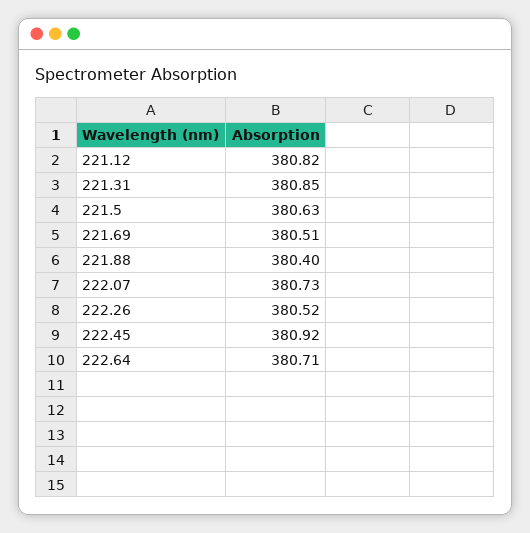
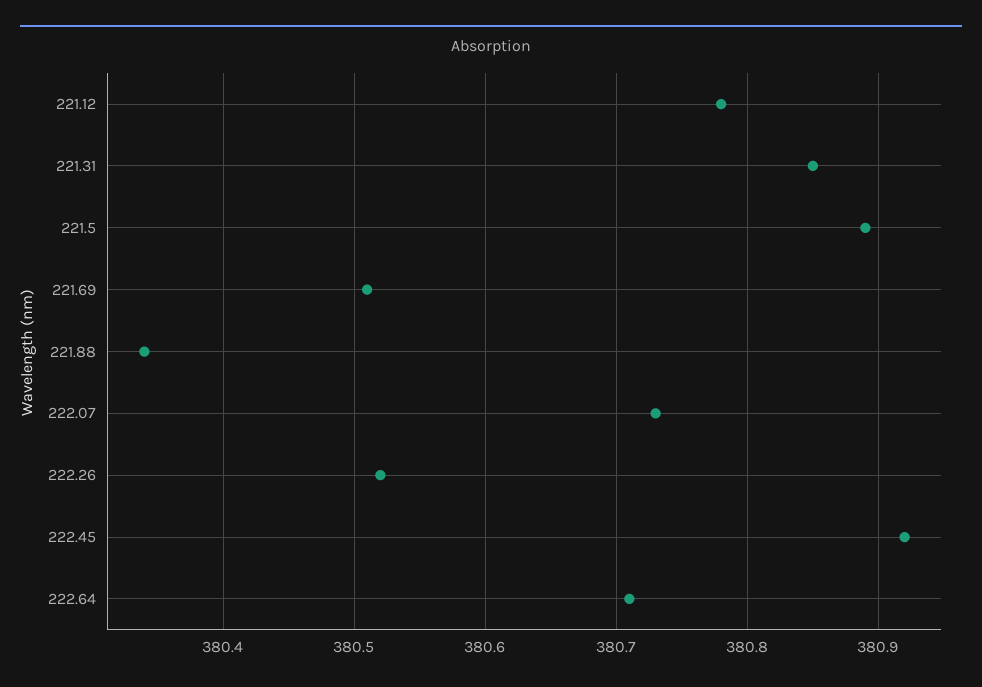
221.12: 380.82 -> 380.78
221.5: 380.63 -> 380.89
221.88: 380.4 -> 380.34

